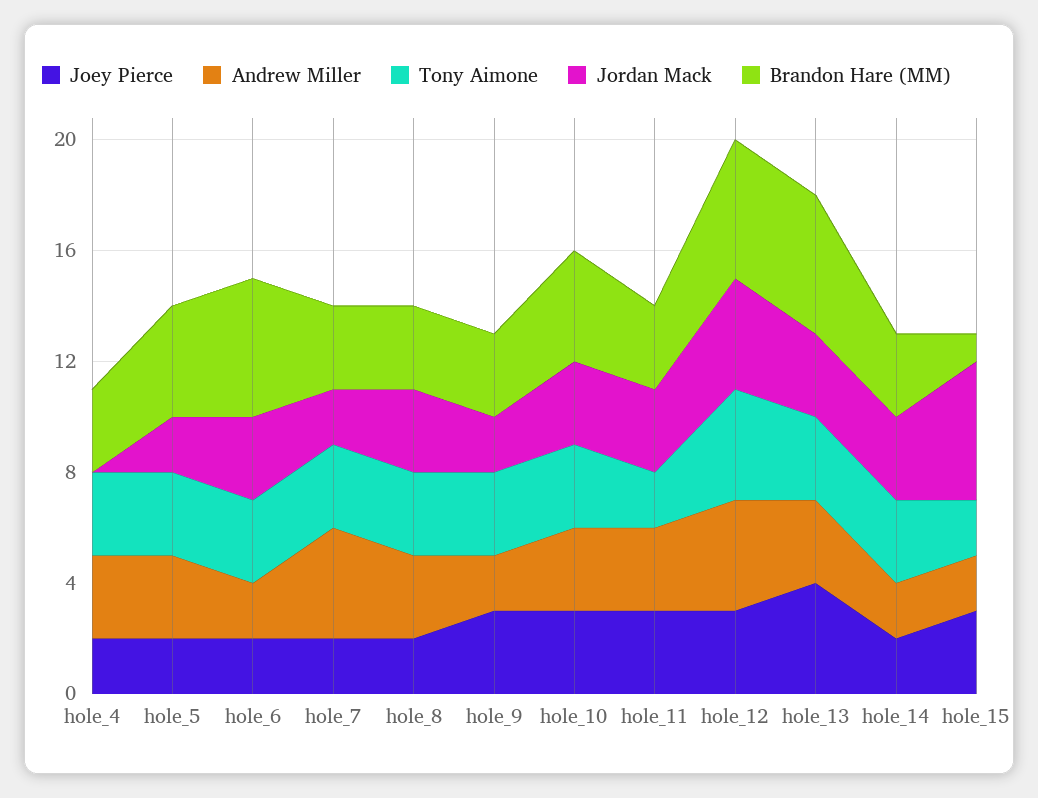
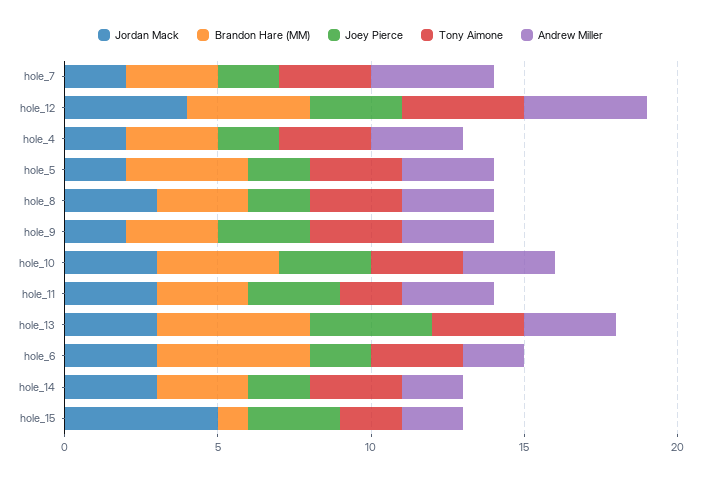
Jordan Mack, hole_4: 0 -> 2
Andrew Miller, hole_9: 2 -> 3
Brandon Hare (MM), hole_12: 5 -> 4

